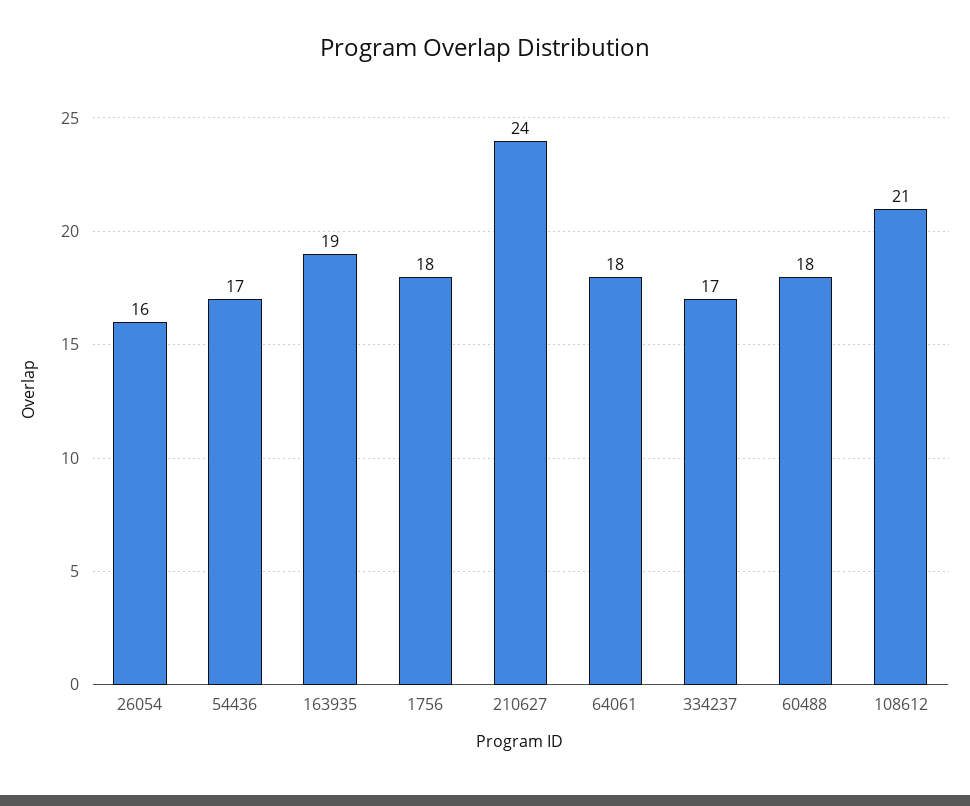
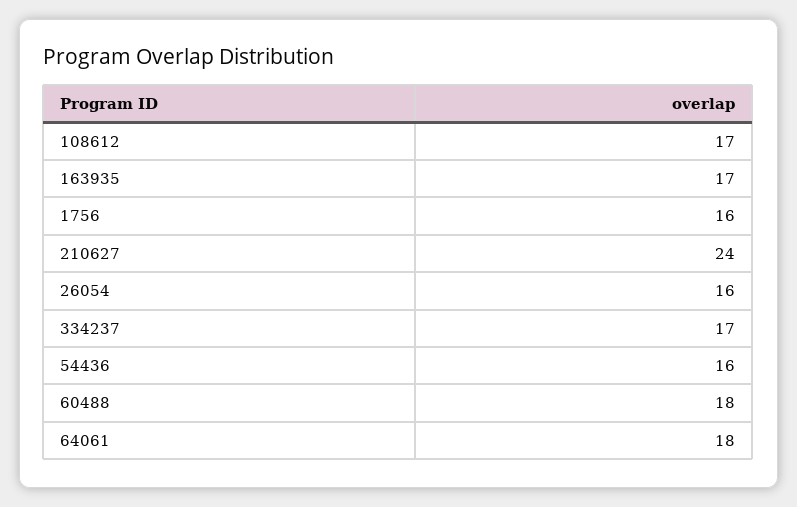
54436: 17 -> 16
163935: 19 -> 17
1756: 18 -> 16
108612: 21 -> 17

